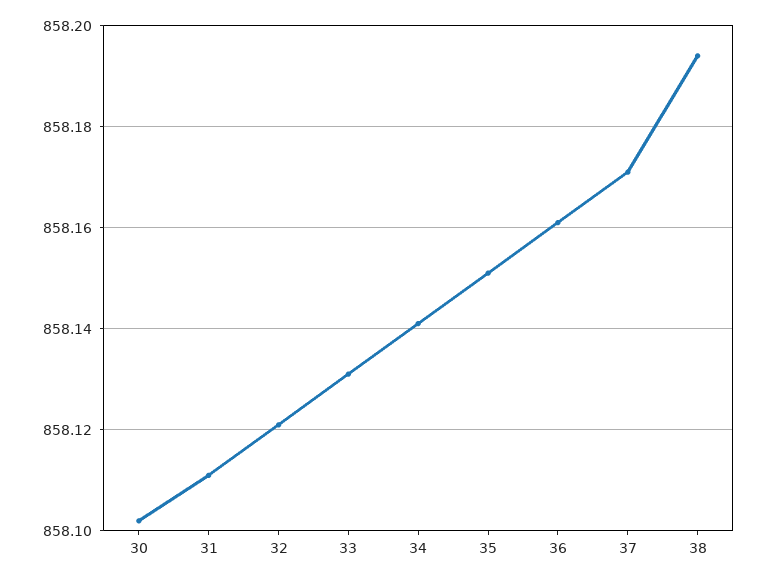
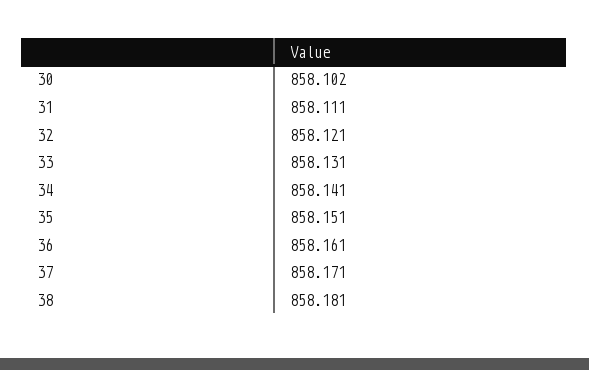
38: 858.195 -> 858.181

